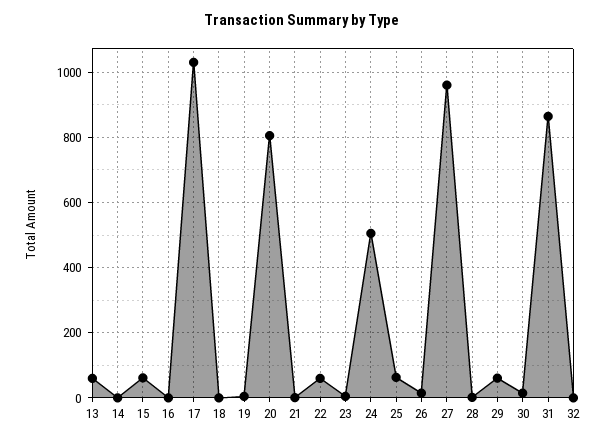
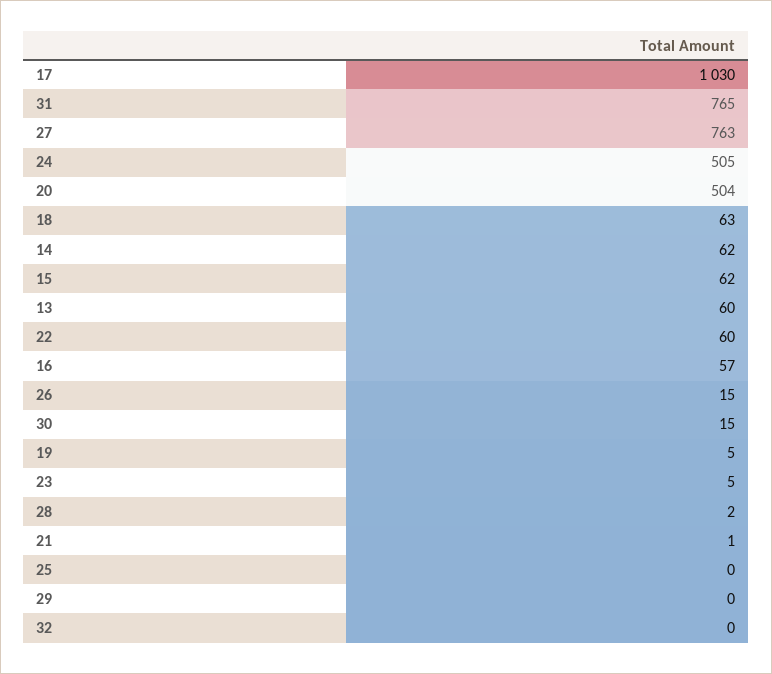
14: 0 -> 62
16: 0 -> 57
18: 0 -> 63
20: 800 -> 504
25: 60 -> 0
27: 960 -> 763
29: 60 -> 0
31: 860 -> 765

